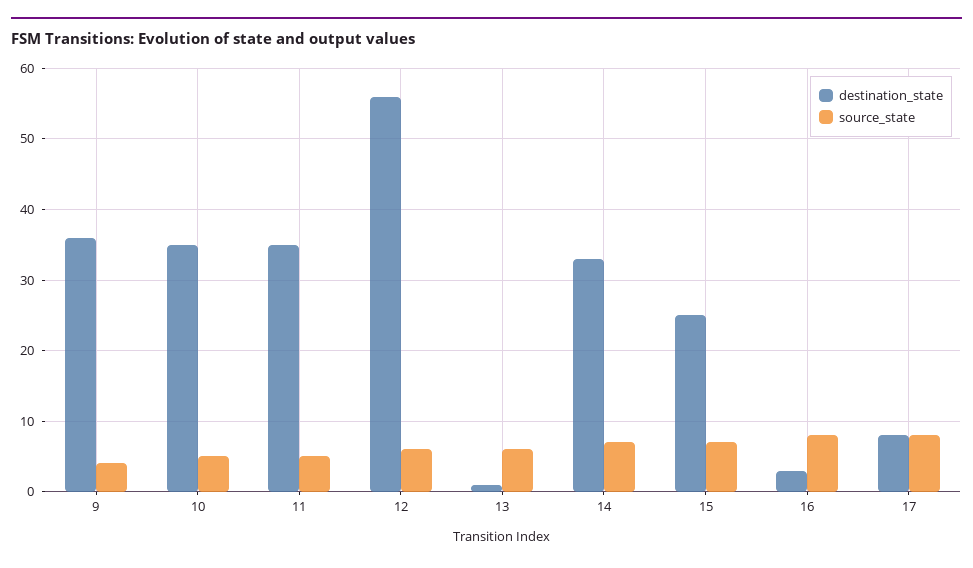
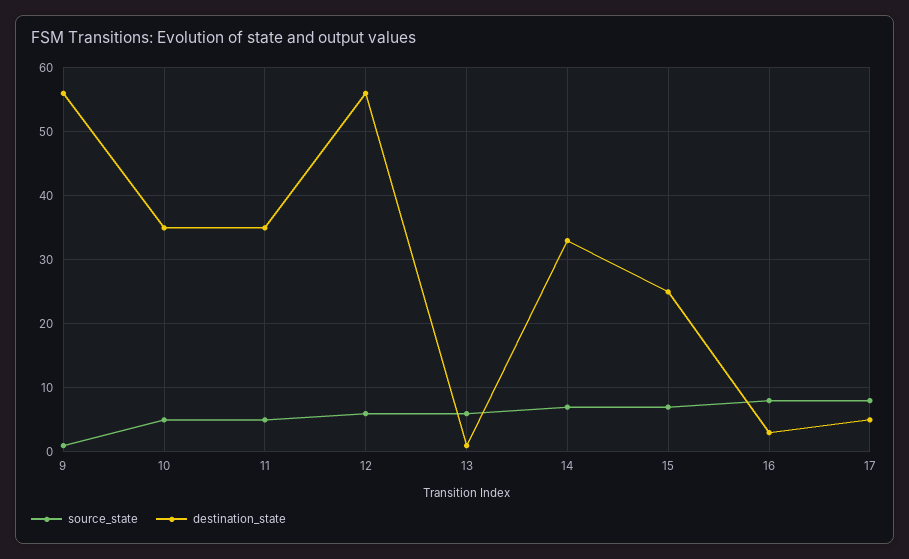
destination_state, 9: 36 -> 56
source_state, 9: 4 -> 1
destination_state, 17: 8 -> 5

